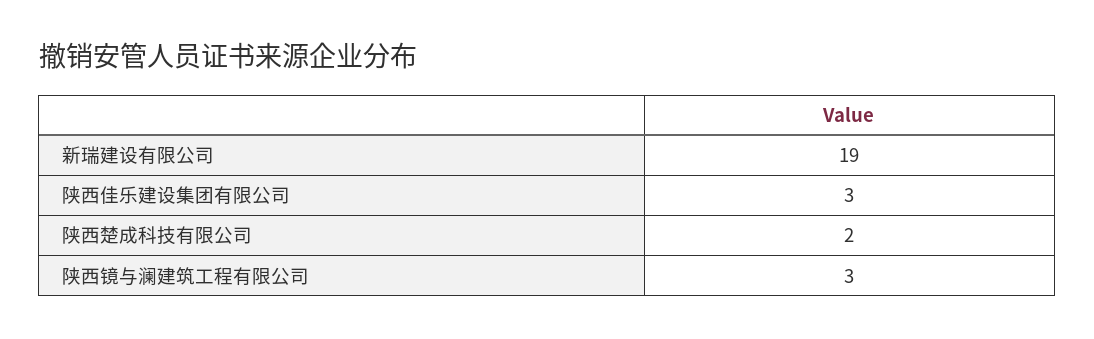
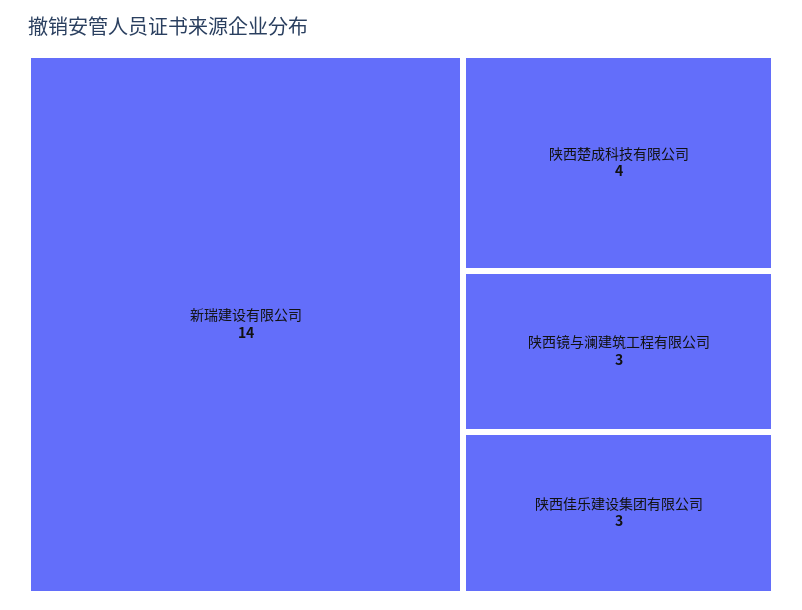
新瑞建设有限公司: 19 -> 14
陕西楚成科技有限公司: 2 -> 4

